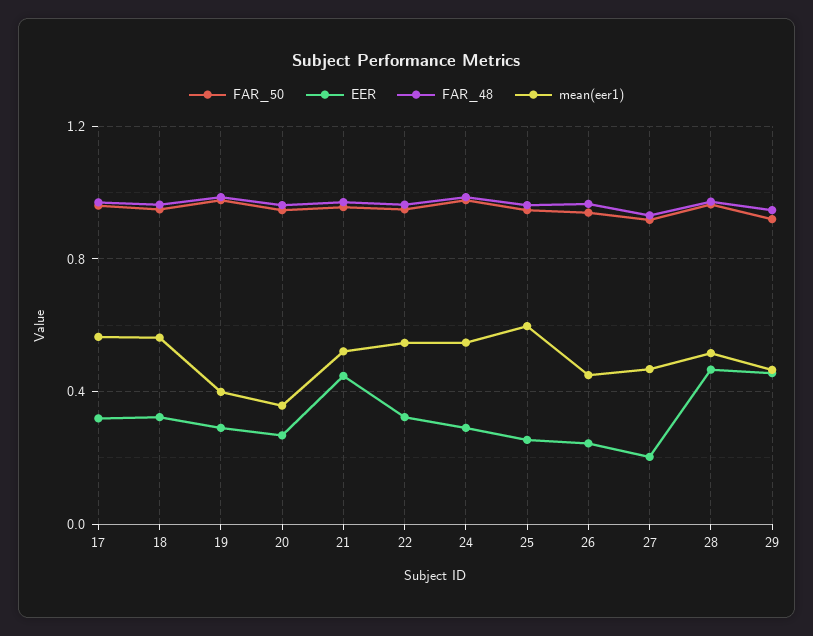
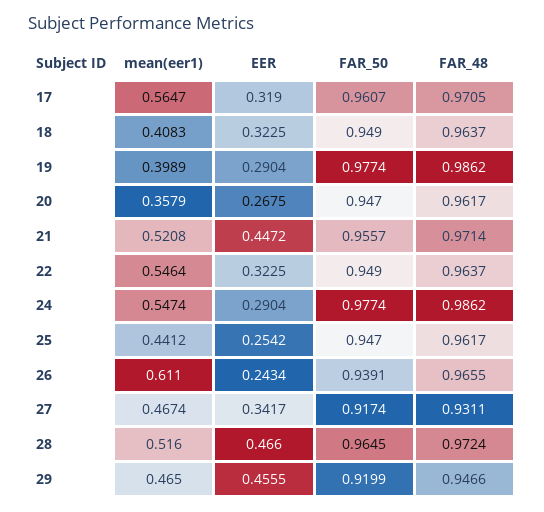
mean(eer1), 18: 0.55 -> 0.4083
mean(eer1), 25: 0.6 -> 0.4412
mean(eer1), 26: 0.45 -> 0.611
EER, 27: 0.2 -> 0.3417

